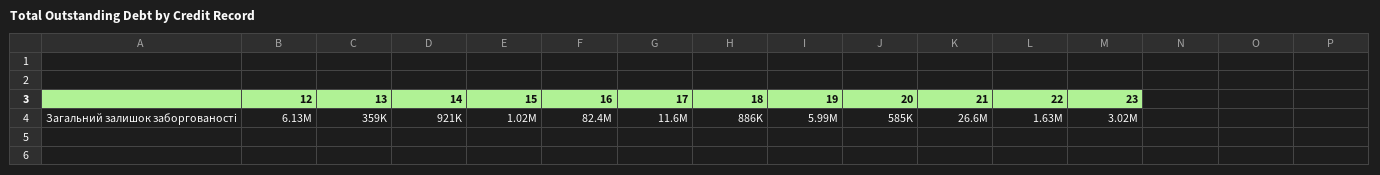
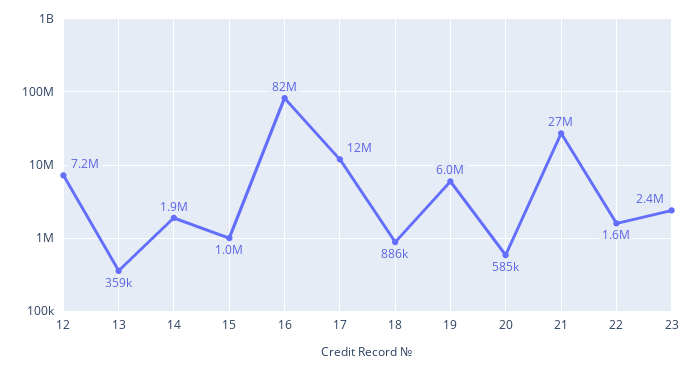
12: 6130000 -> 7200000
14: 921000 -> 1900000
23: 3020000 -> 2400000

